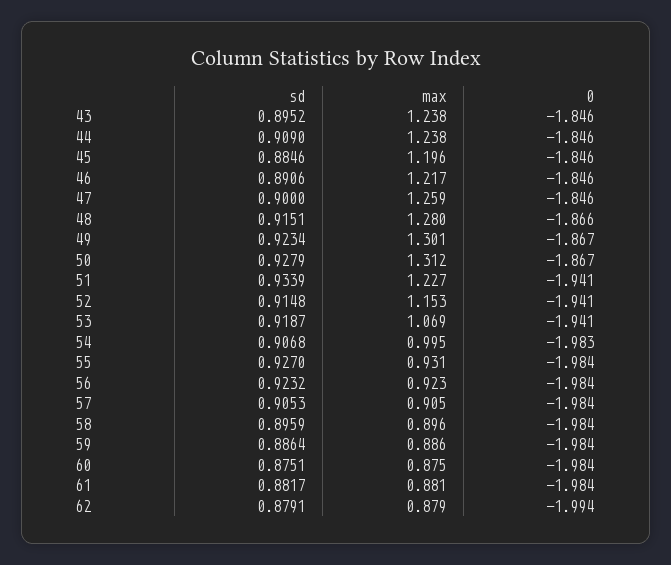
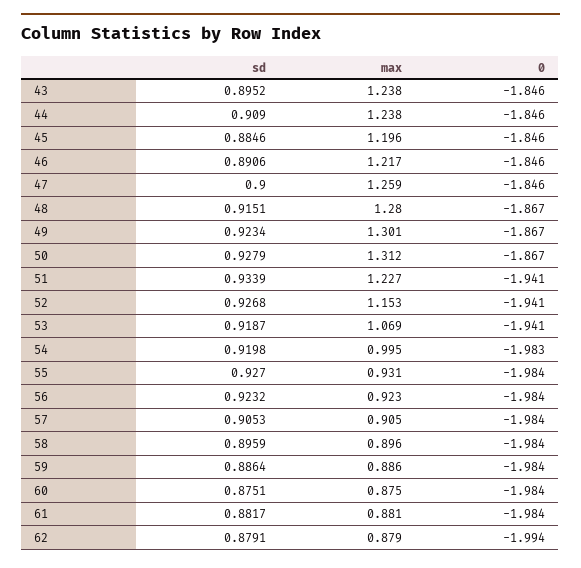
0, 48: -1.866 -> -1.867
sd, 52: 0.9148 -> 0.9268
sd, 54: 0.9068 -> 0.9198

